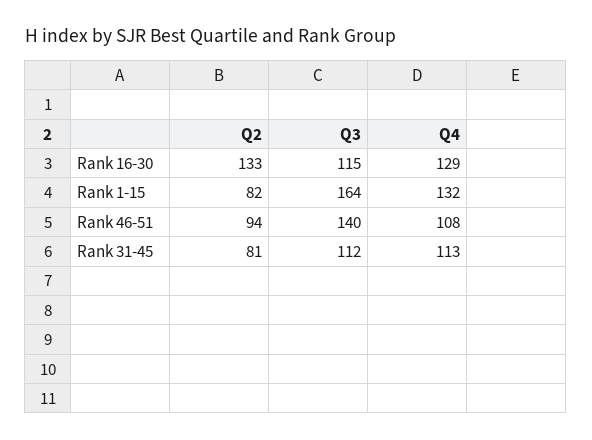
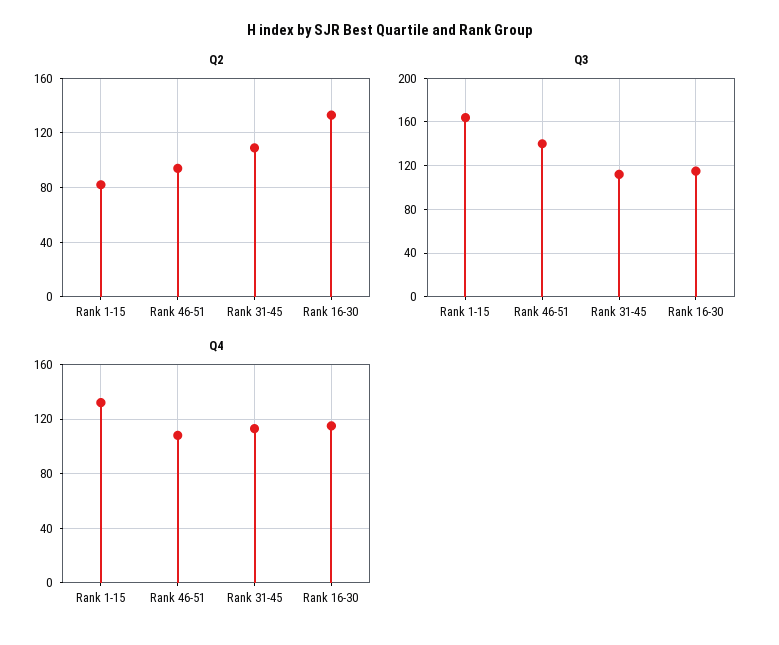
Q4, Rank 16-30: 129 -> 115
Q2, Rank 31-45: 81 -> 110

